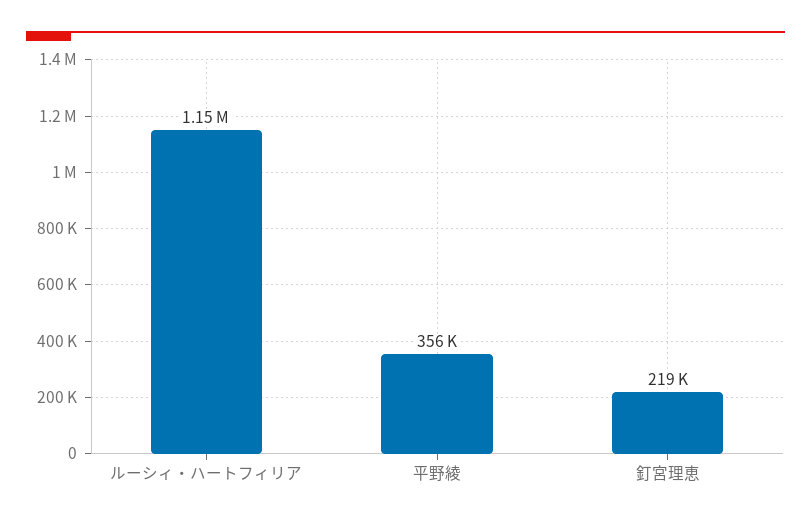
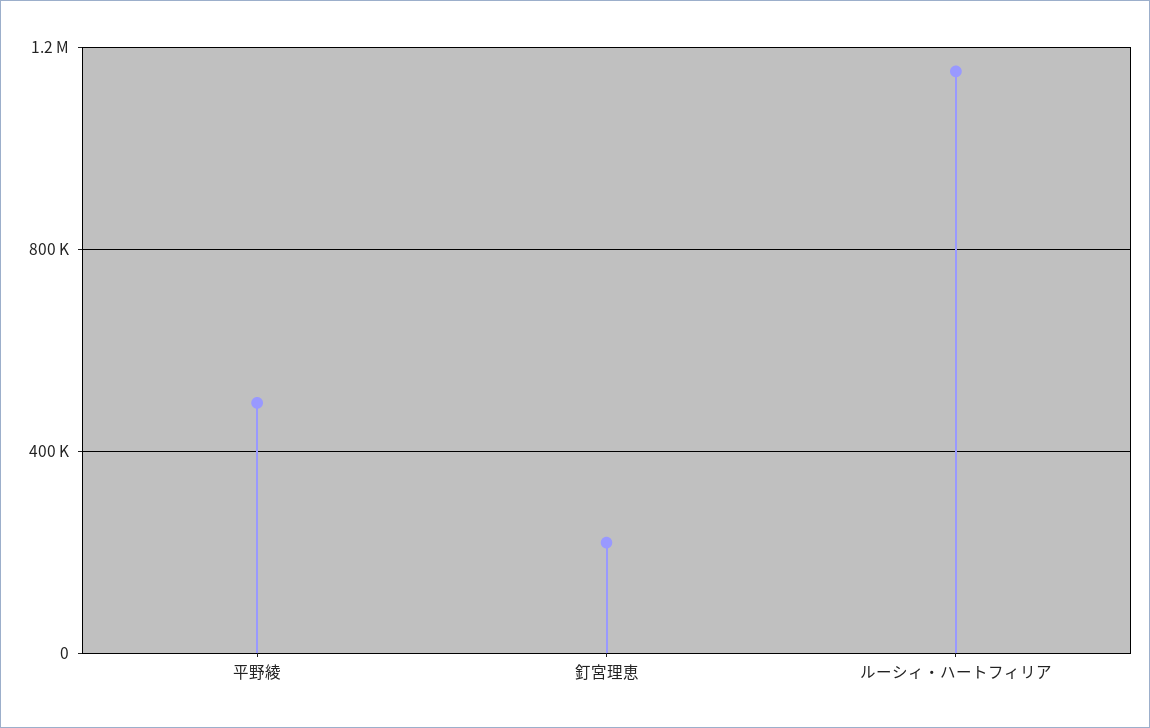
平野綾: 356000 -> 500000

